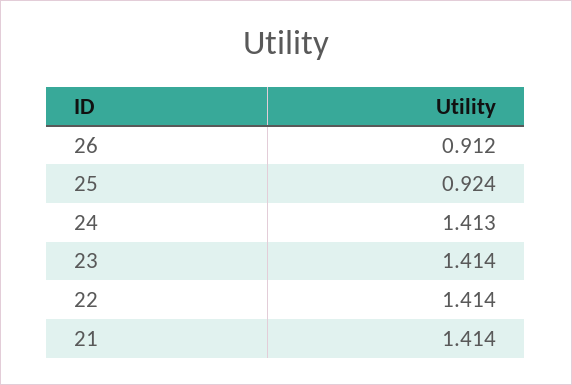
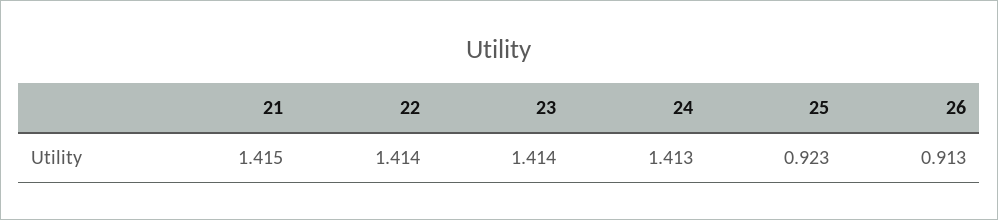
26: 0.912 -> 0.913
25: 0.924 -> 0.923
21: 1.414 -> 1.415

